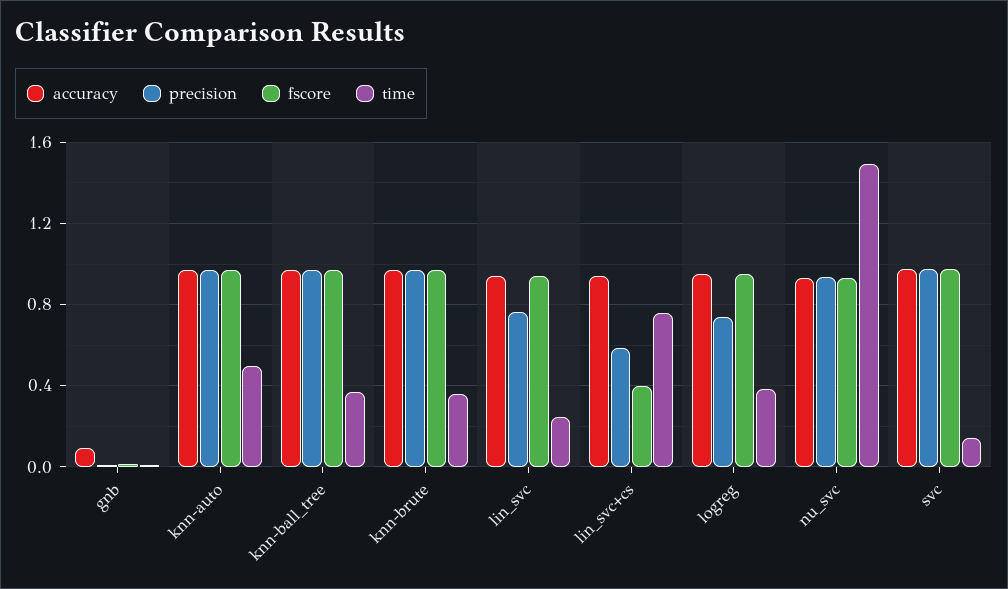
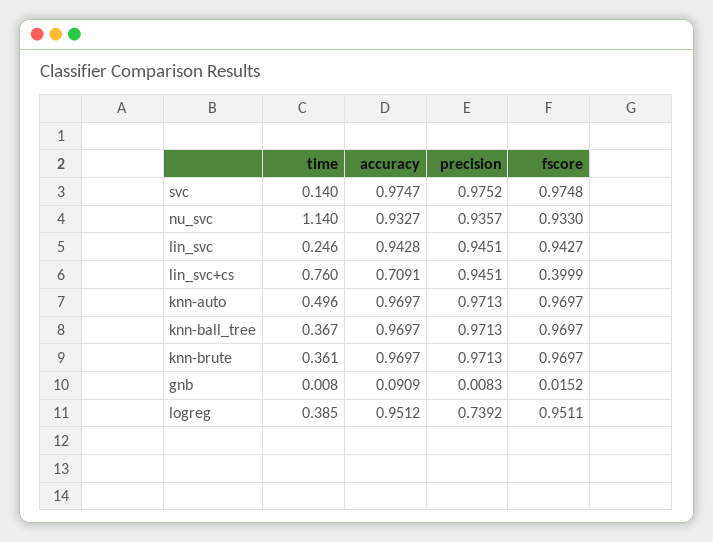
precision, lin_svc: 0.75 -> 0.9451
accuracy, lin_svc+cs: 0.95 -> 0.7091
precision, lin_svc+cs: 0.6 -> 0.9451
time, nu_svc: 1.5 -> 1.14

